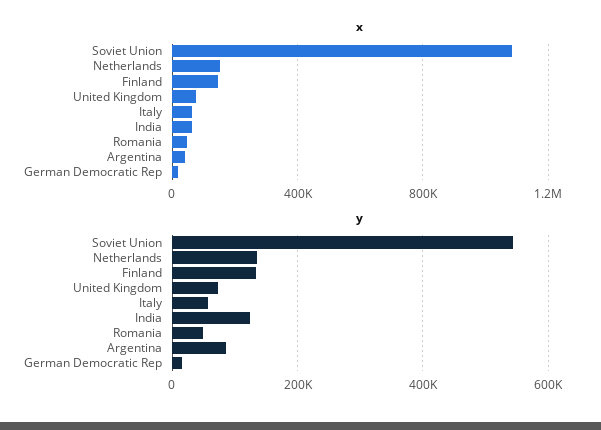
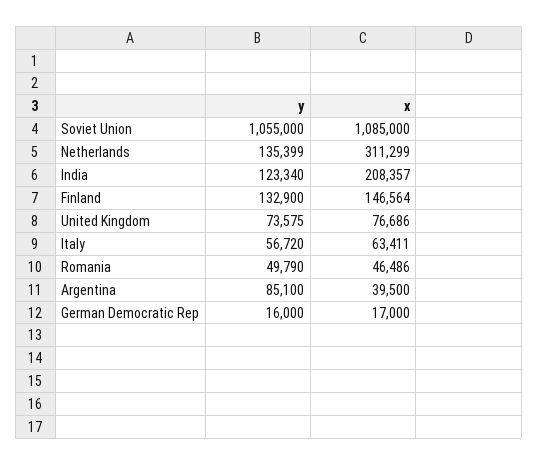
x, Netherlands: 150000 -> 311299
x, India: 50000 -> 208357
y, Soviet Union: 540000 -> 1055000

